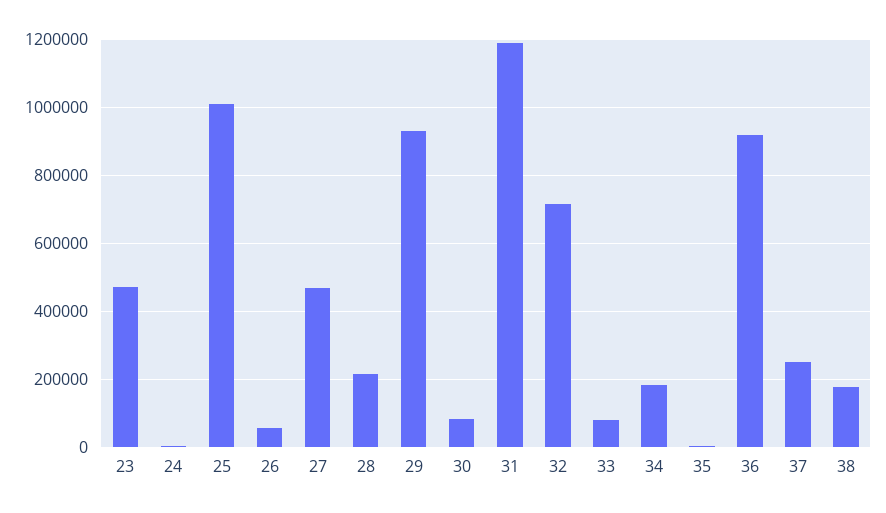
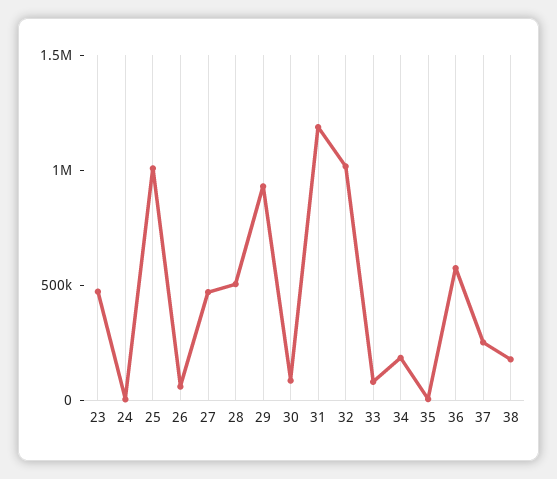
28: 220000 -> 500000
32: 720000 -> 1000000
36: 920000 -> 600000

